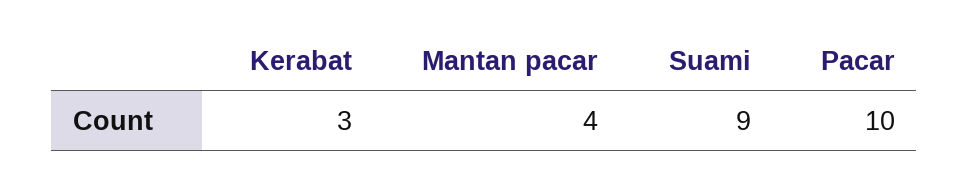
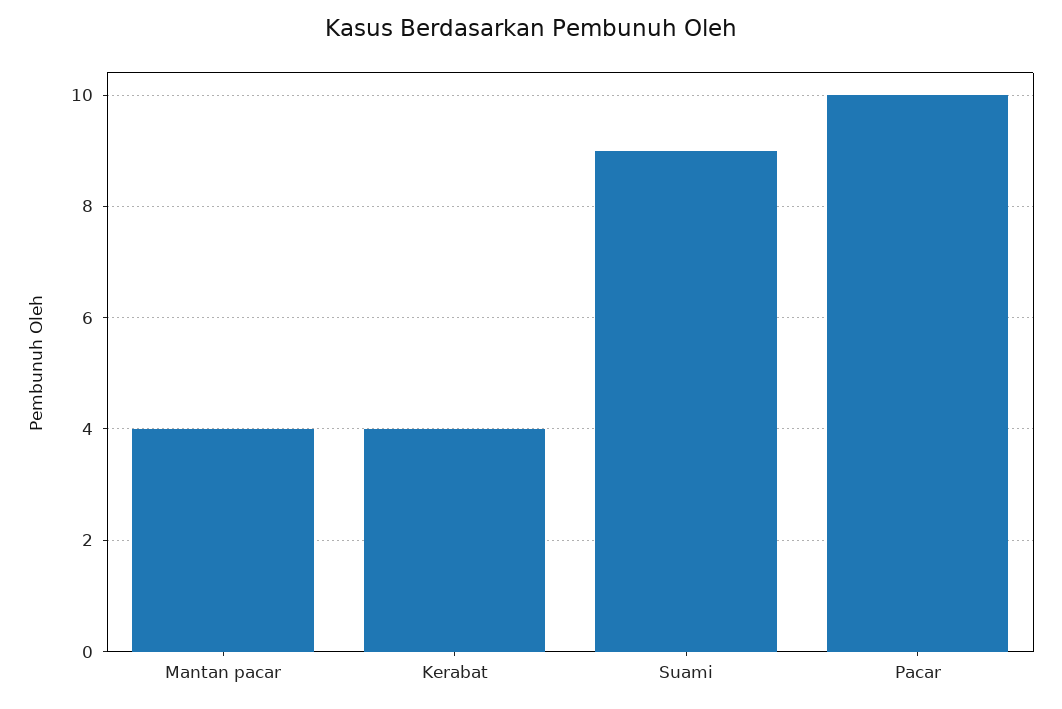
Kerabat: 3 -> 4

